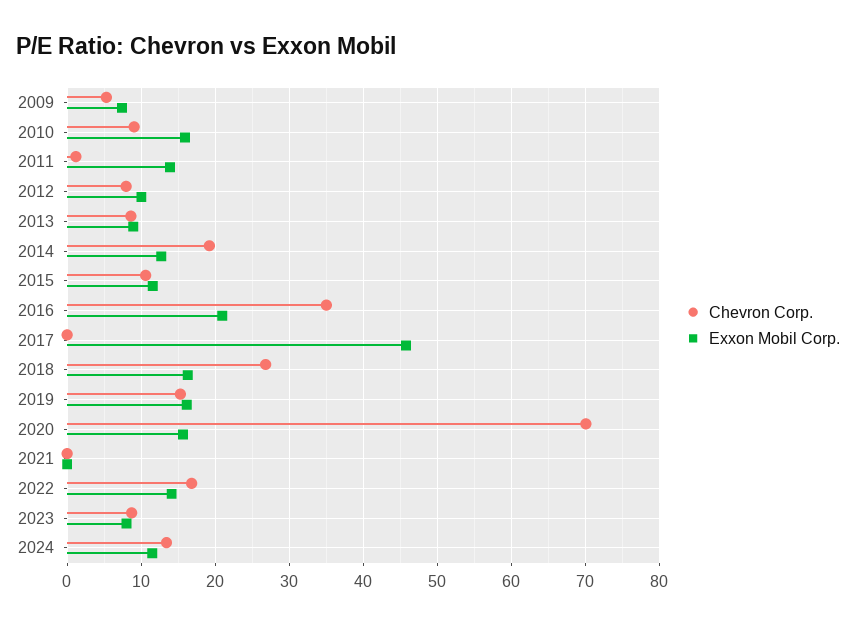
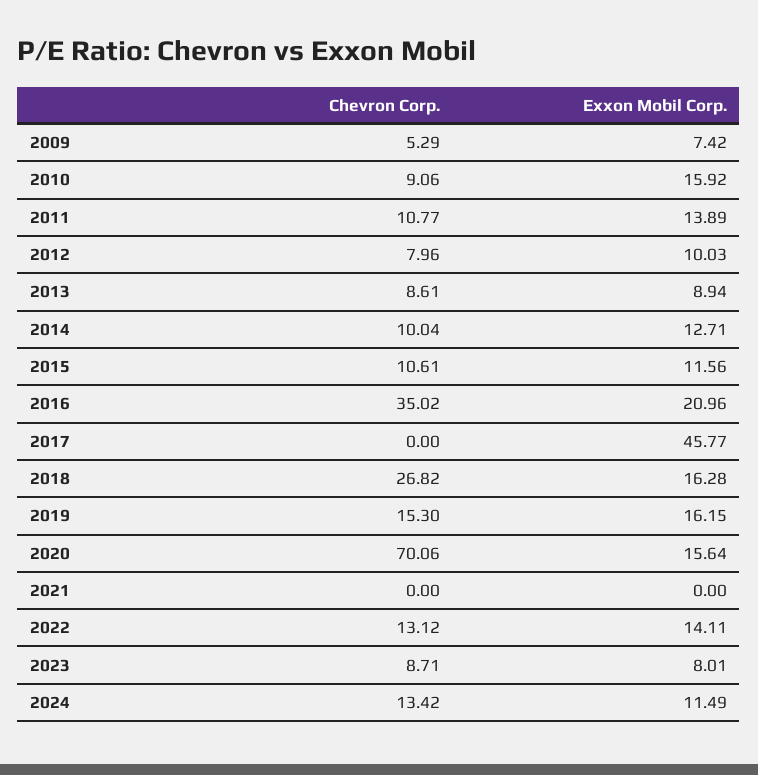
Chevron Corp., 2011: 1 -> 10.77
Chevron Corp., 2014: 19 -> 10.04
Chevron Corp., 2022: 17 -> 13.12

